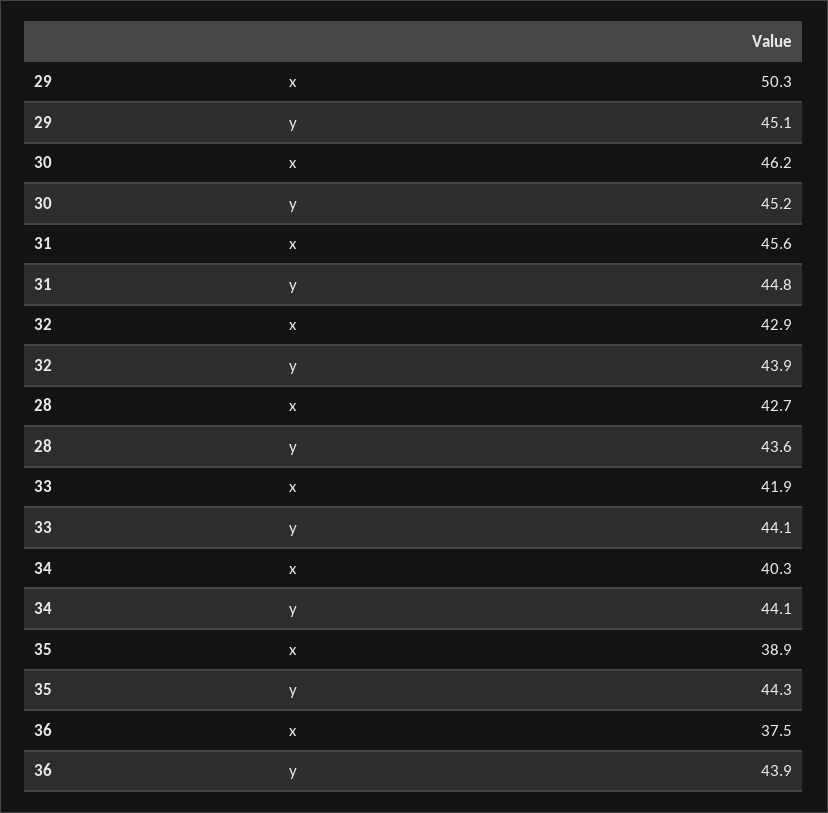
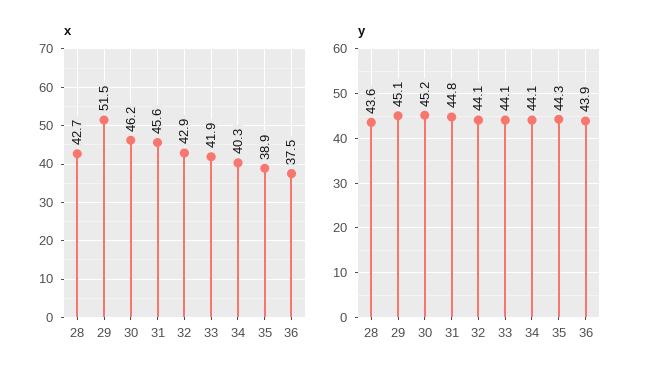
x, 29: 50.3 -> 51.5
y, 32: 43.9 -> 44.1

